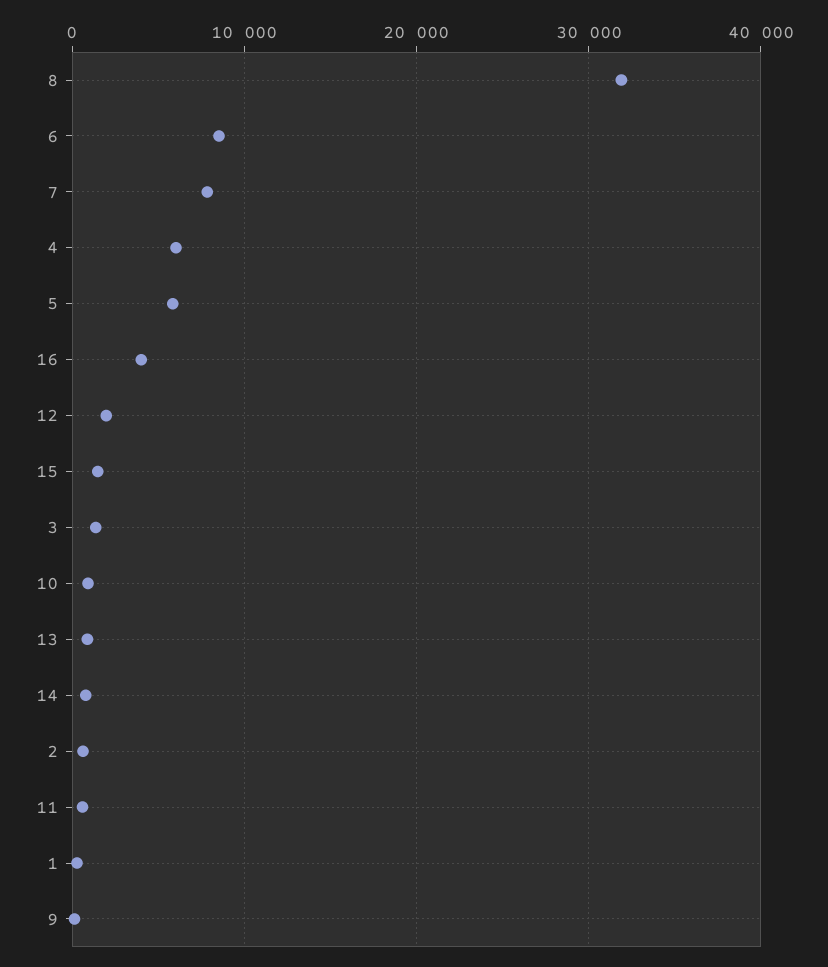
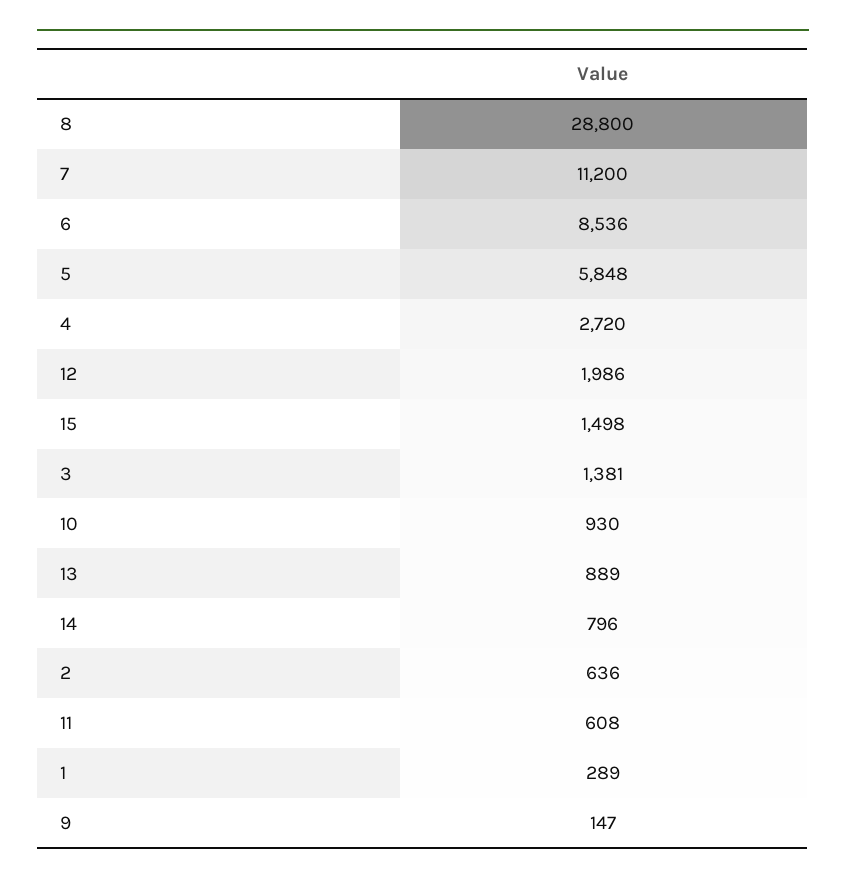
8: 32000 -> 28800
7: 8000 -> 11200
4: 6000 -> 2720
16: 4000 -> none

